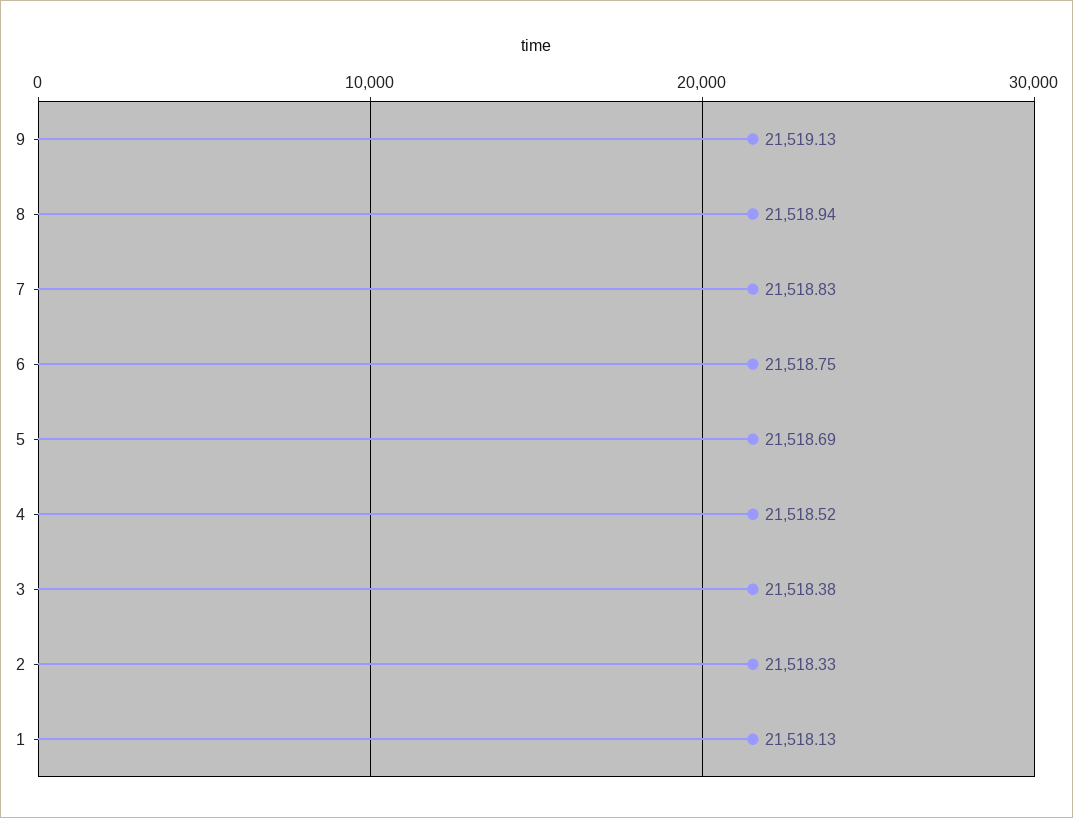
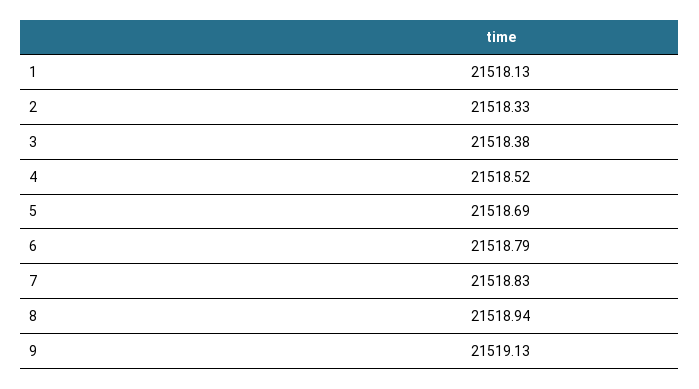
6: 21518.75 -> 21518.79

